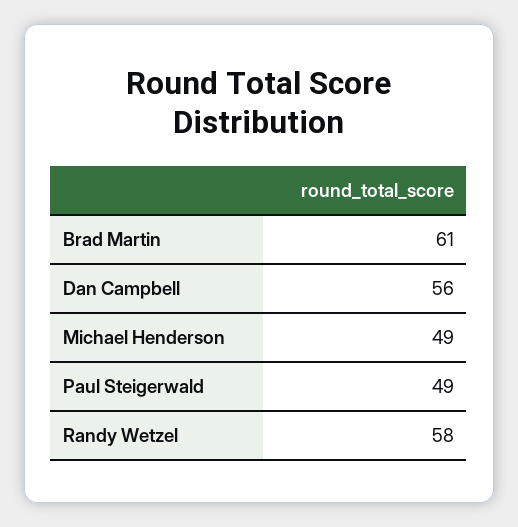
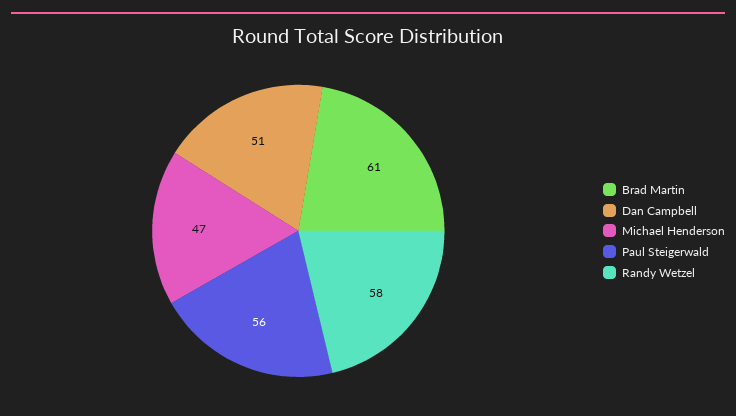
Dan Campbell: 56 -> 51
Michael Henderson: 49 -> 47
Paul Steigerwald: 49 -> 56

